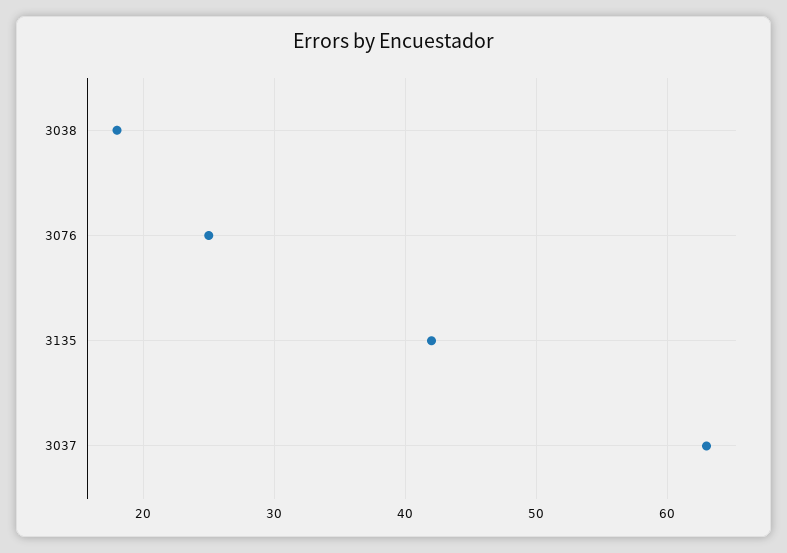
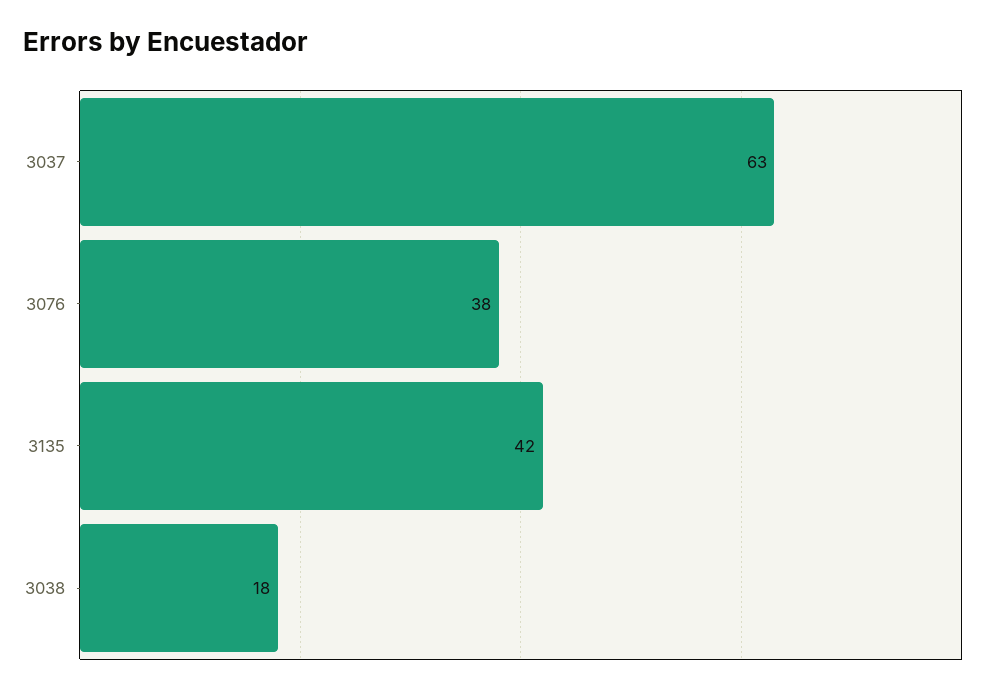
3076: 25 -> 38

